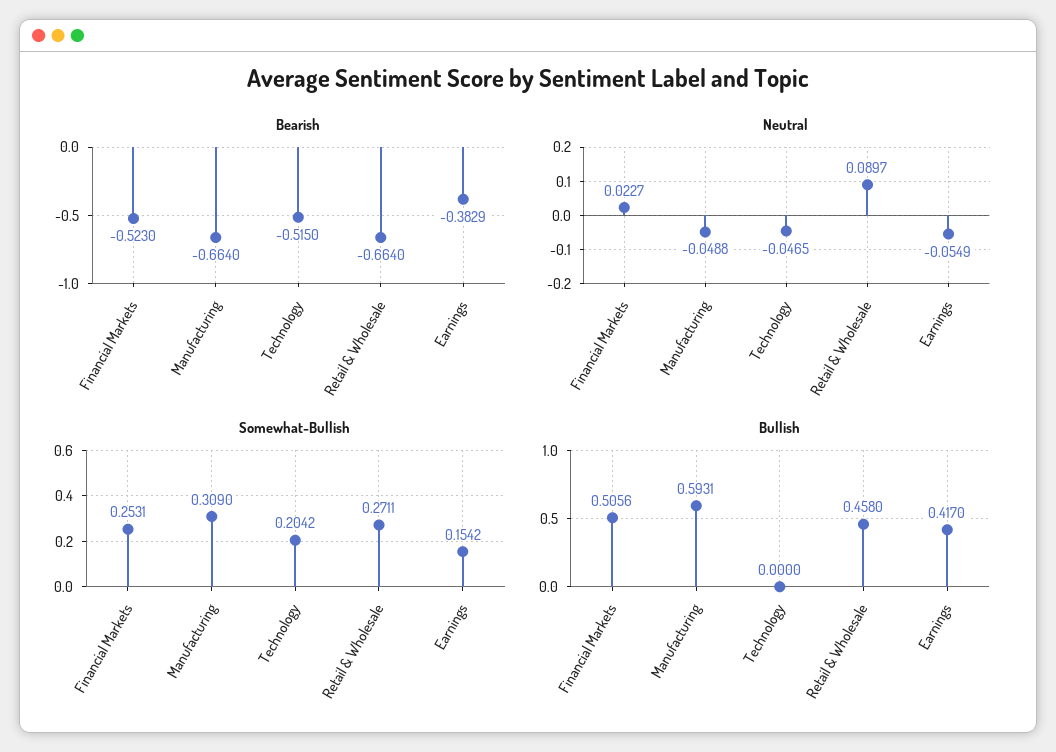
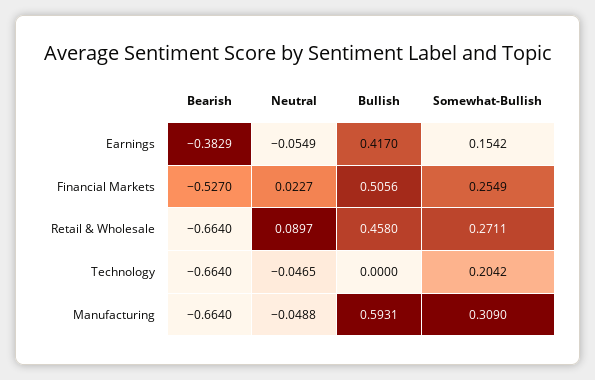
Bearish, Financial Markets: -0.523 -> -0.527
Bearish, Technology: -0.515 -> -0.664
Somewhat-Bullish, Financial Markets: 0.2531 -> 0.2549

